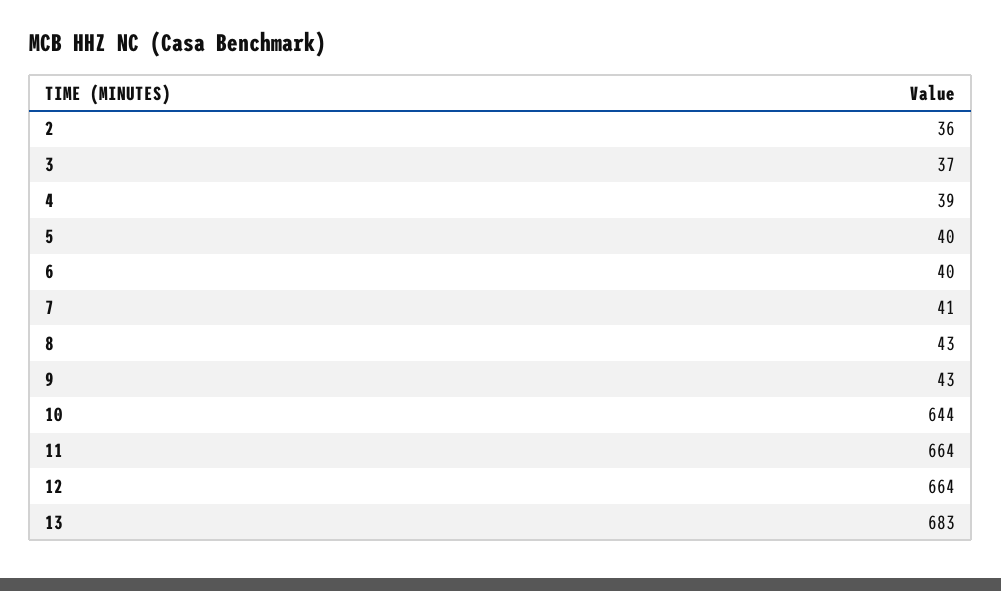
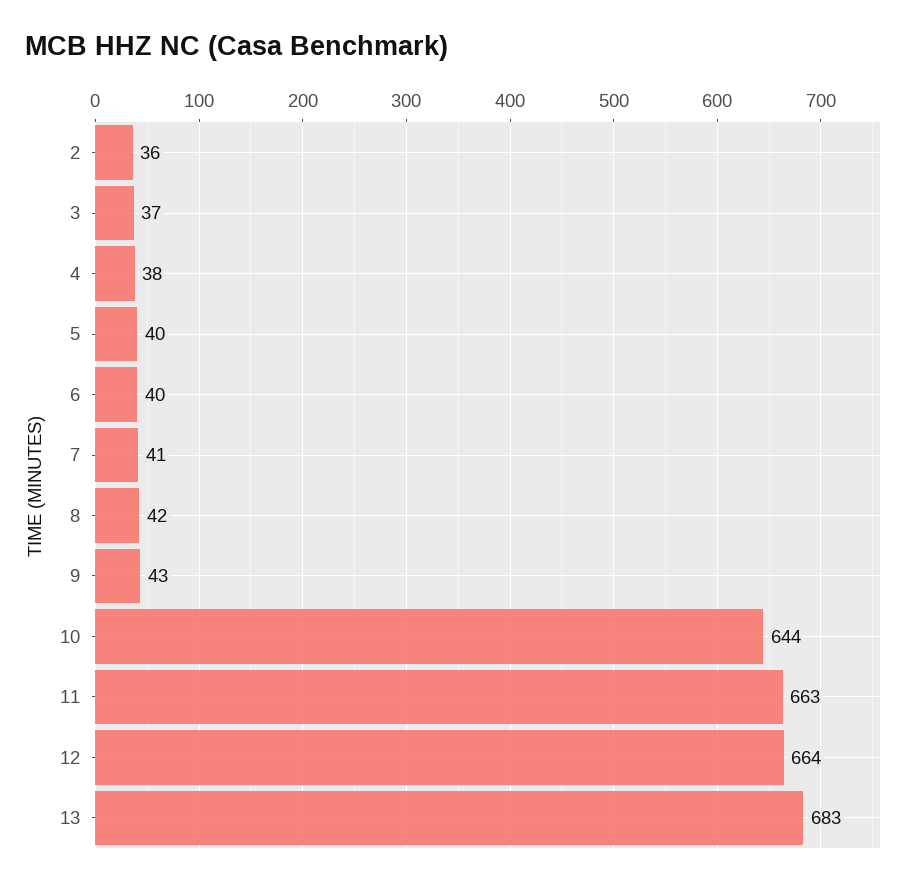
4: 39 -> 38
8: 43 -> 42
11: 664 -> 663

